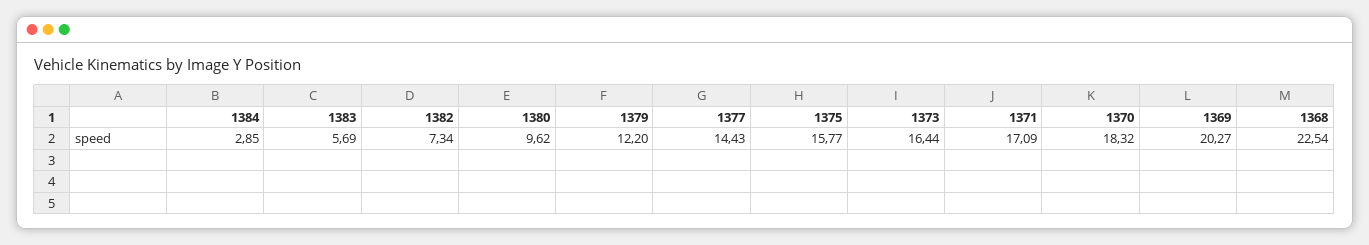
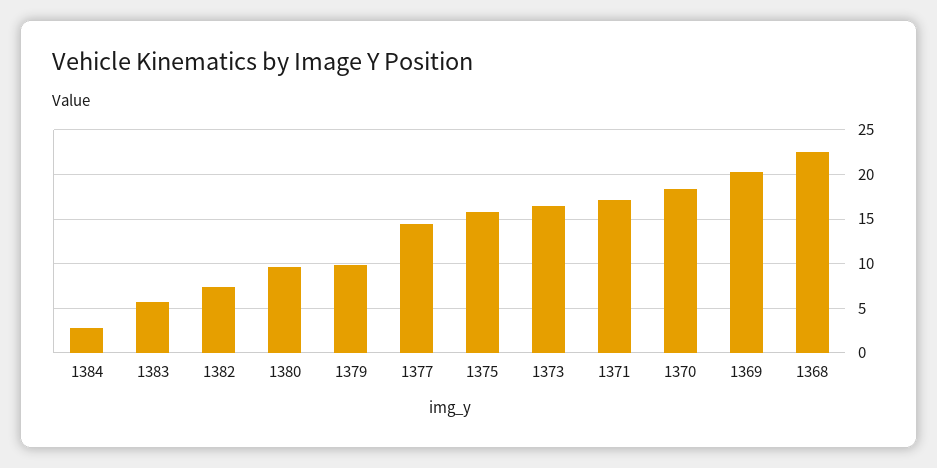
1379: 12.2 -> 10

